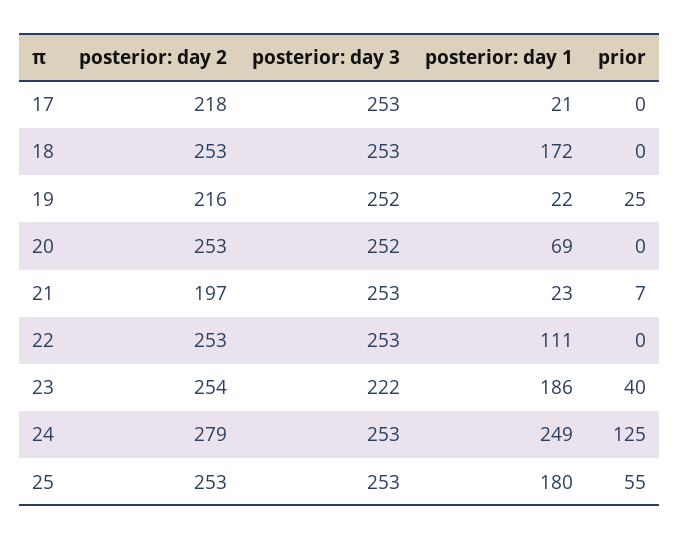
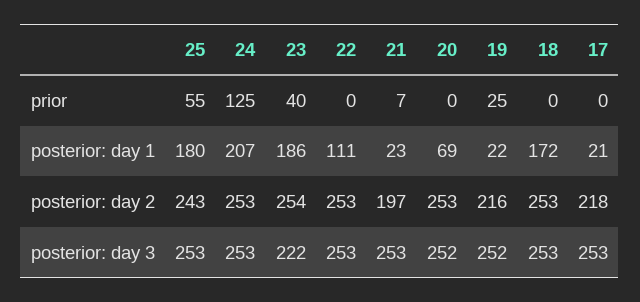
posterior: day 2, 24: 279 -> 253
posterior: day 1, 24: 249 -> 207
posterior: day 2, 25: 253 -> 243

